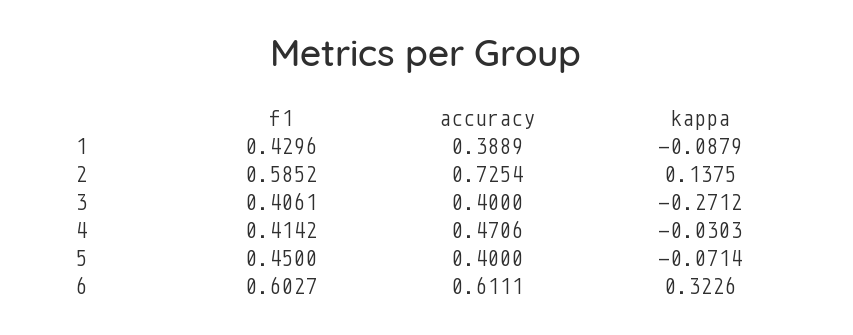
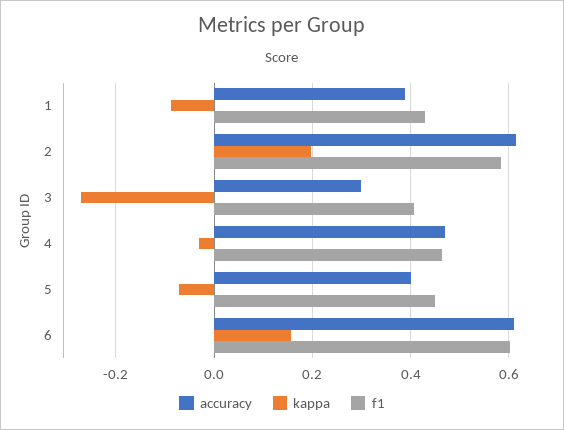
accuracy, 2: 0.7254 -> 0.62
kappa, 2: 0.1375 -> 0.2
accuracy, 3: 0.4 -> 0.3
f1, 4: 0.4142 -> 0.46
kappa, 6: 0.3226 -> 0.16

